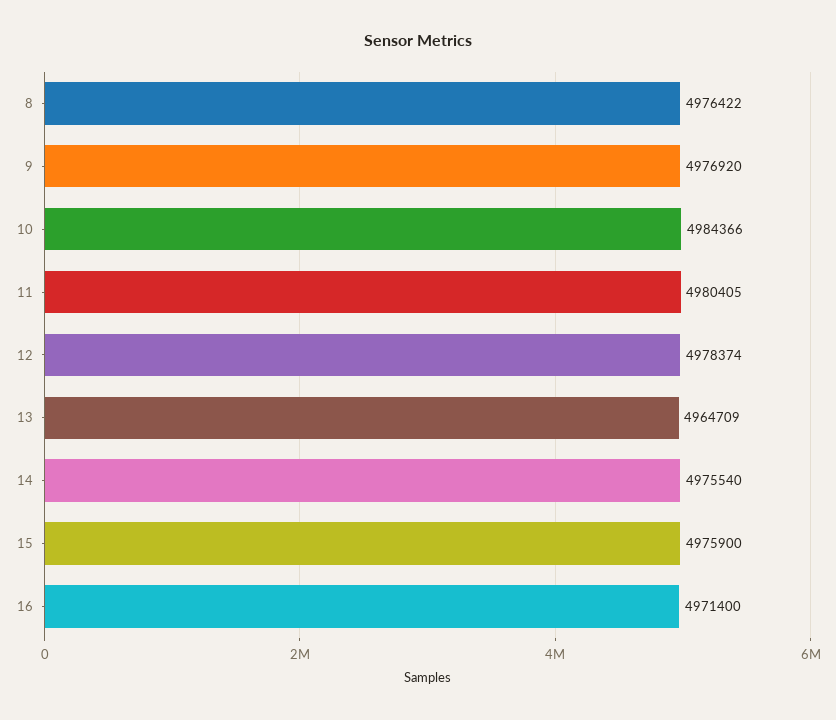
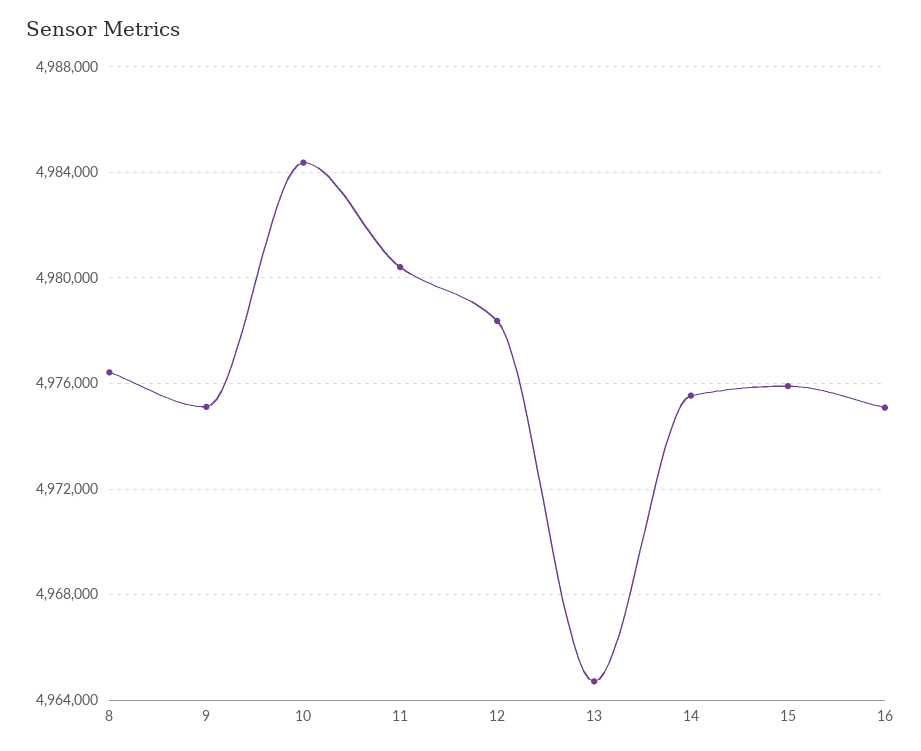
9: 4976920 -> 4975000
16: 4971400 -> 4975000

